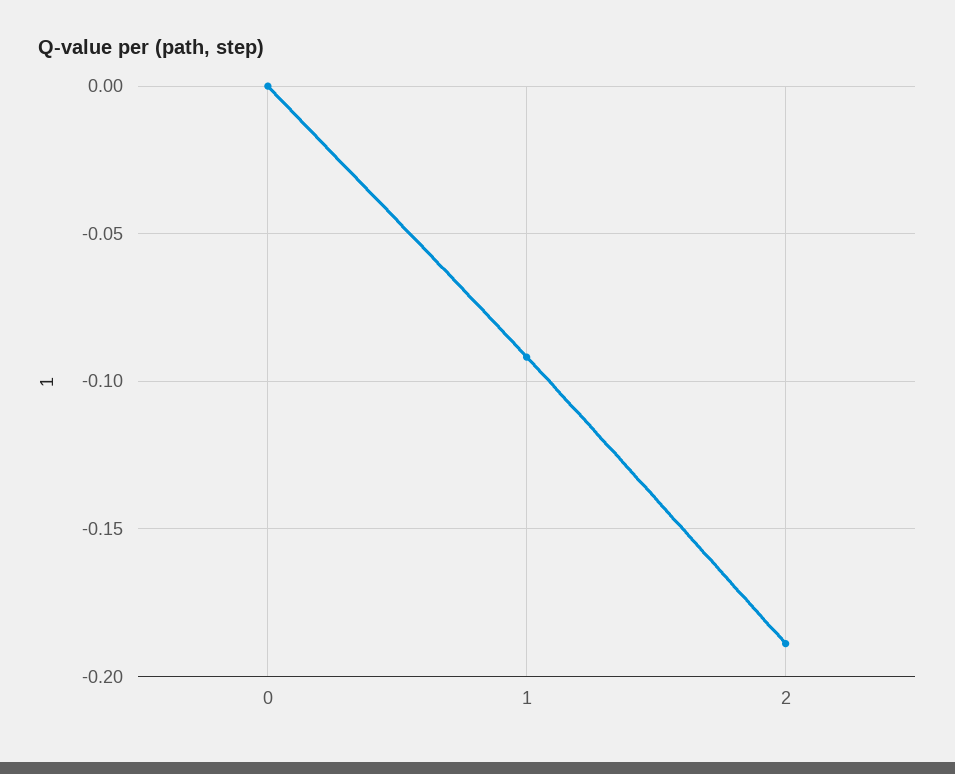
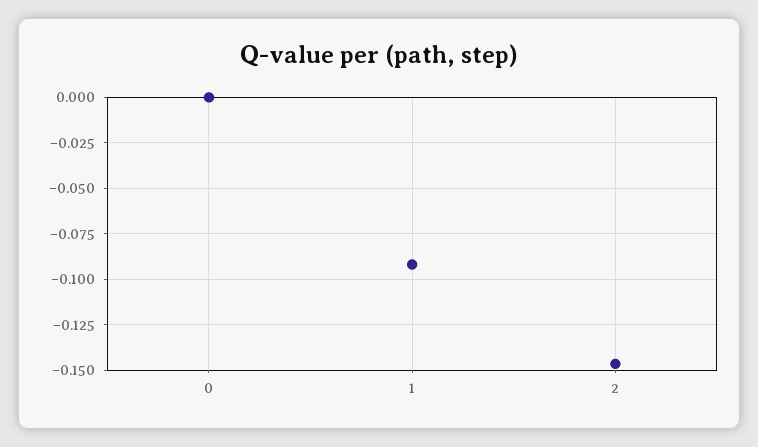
2: -0.19 -> -0.145

